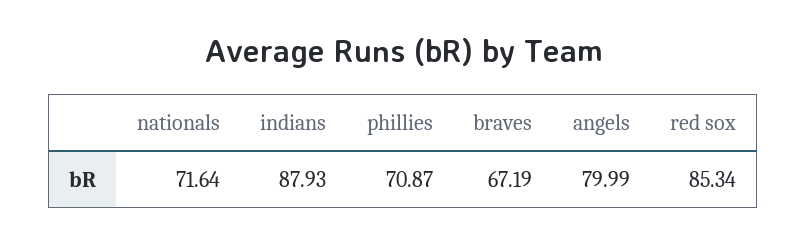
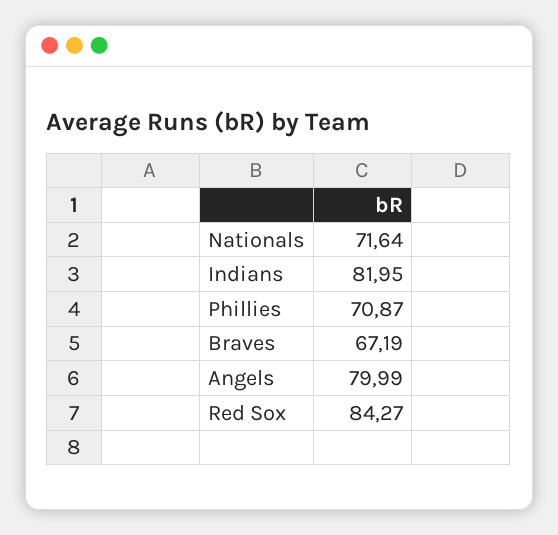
indians: 87.93 -> 81.95
red sox: 85.34 -> 84.27

